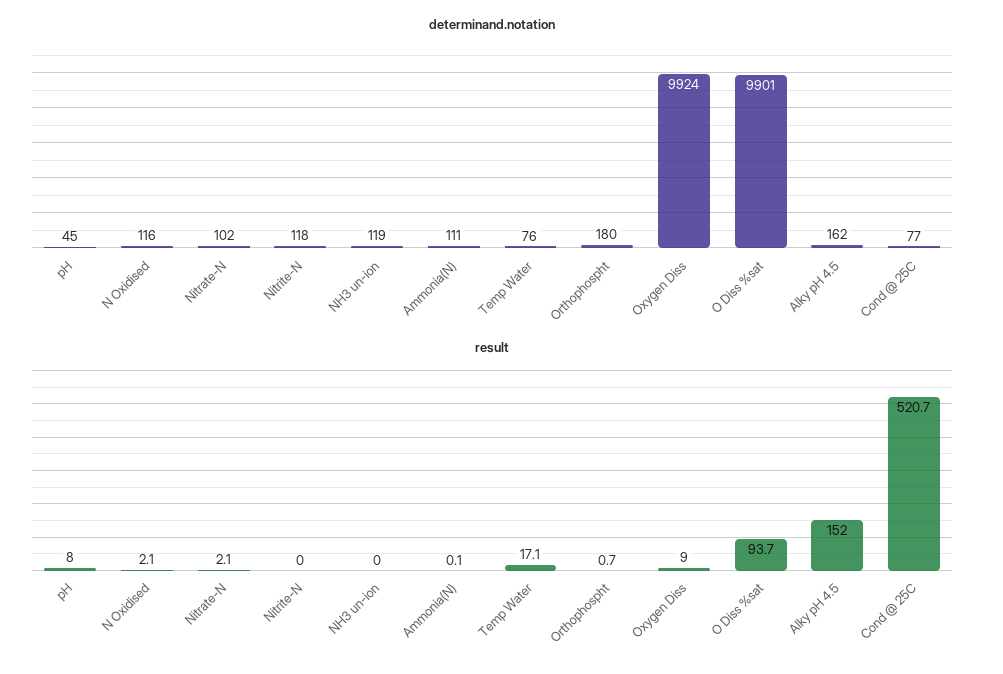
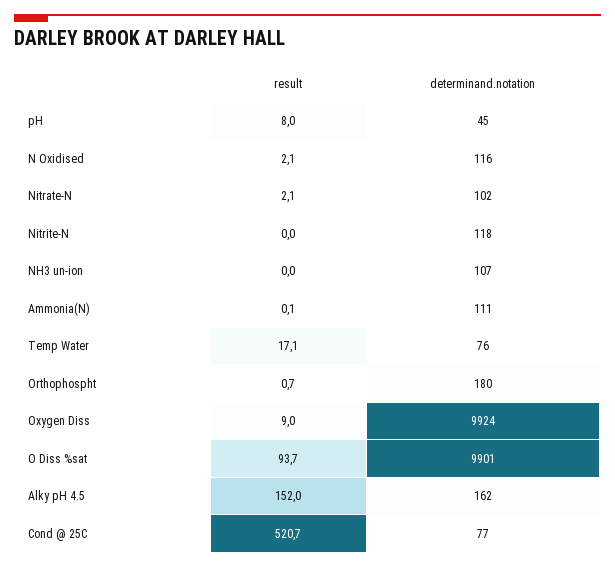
determinand.notation, NH3 un-ion: 119 -> 107

